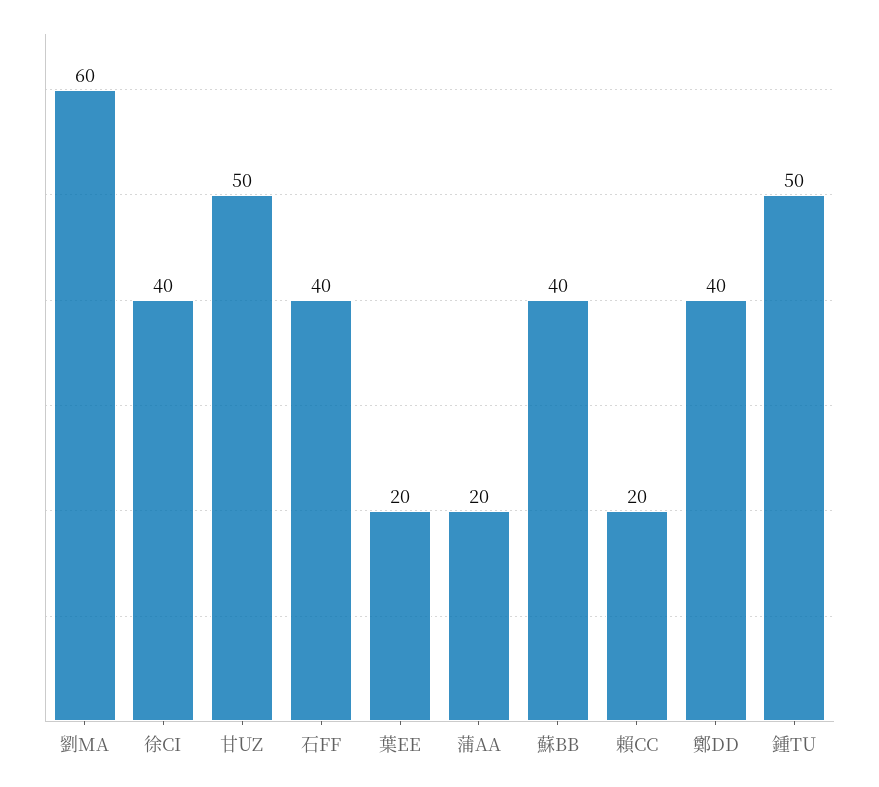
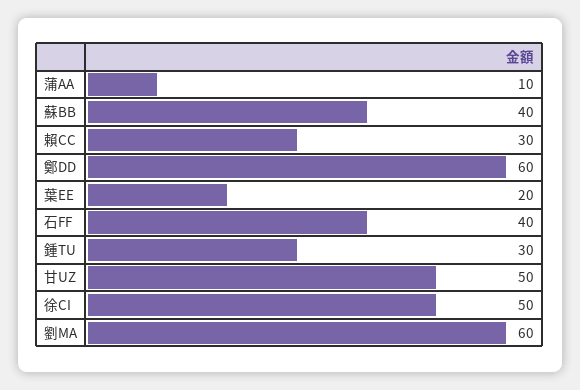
徐CI: 40 -> 50
蒲AA: 20 -> 10
賴CC: 20 -> 30
鄭DD: 40 -> 60
鍾TU: 50 -> 30

